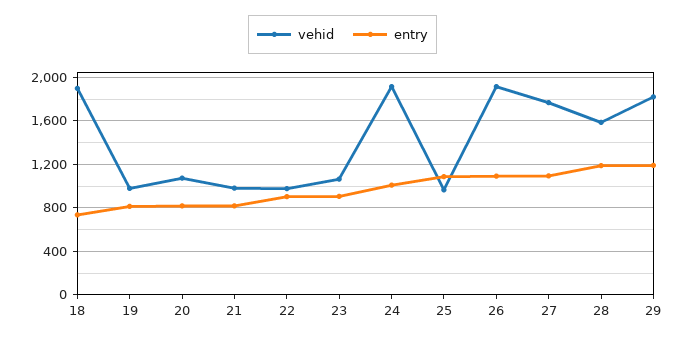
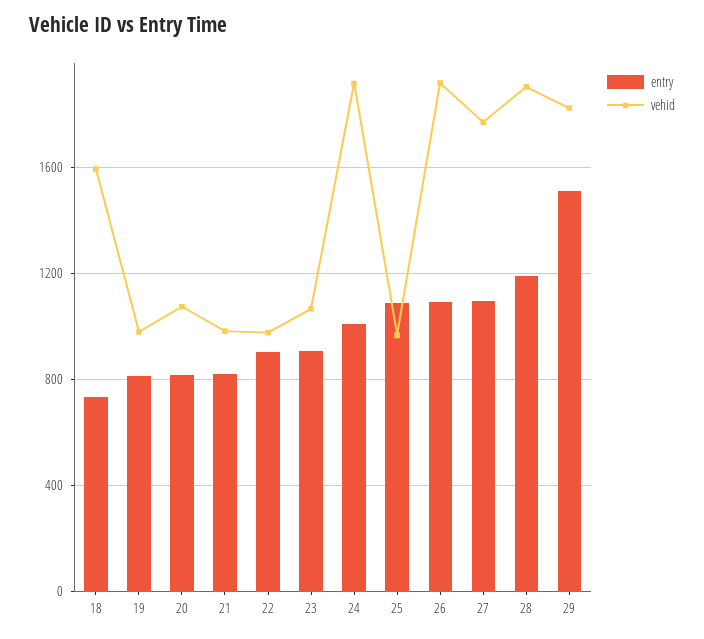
vehid, 18: 1900 -> 1600
vehid, 28: 1600 -> 1900
entry, 29: 1200 -> 1500

